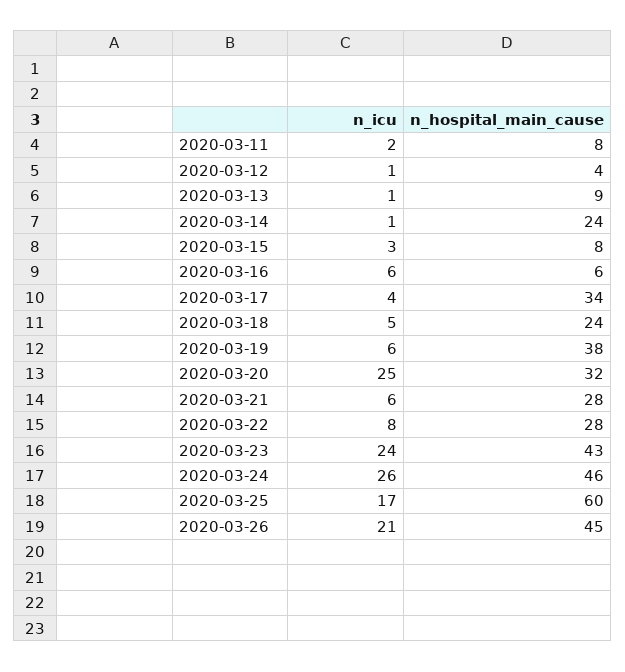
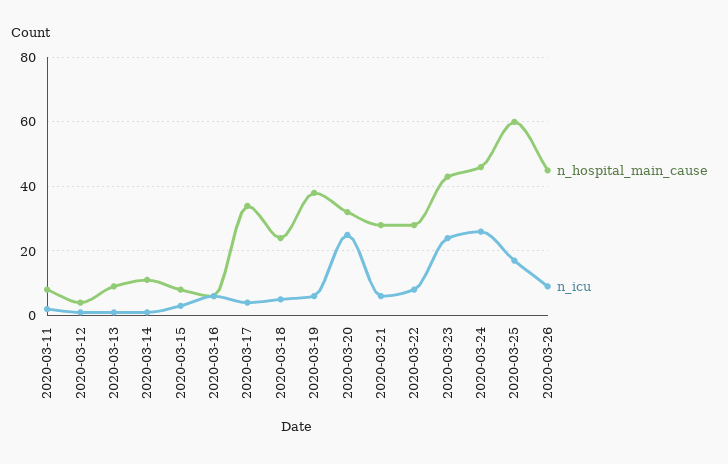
n_hospital_main_cause, 2020-03-14: 24 -> 10
n_icu, 2020-03-26: 21 -> 10

